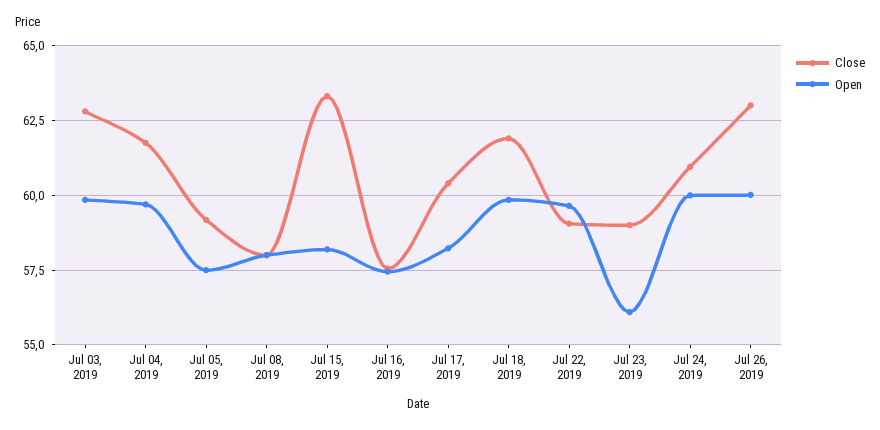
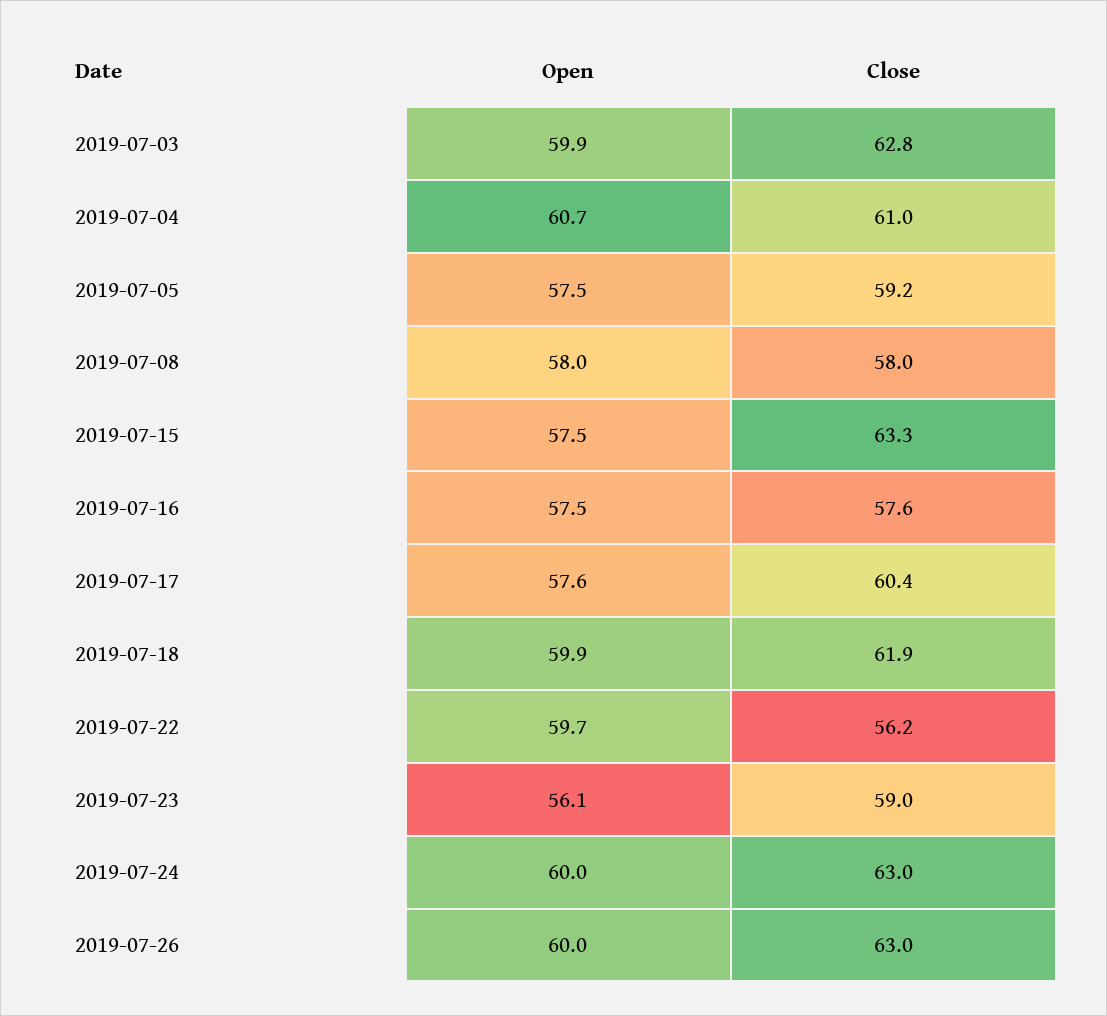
Close, Jul 04, 2019: 61.75 -> 61
Open, Jul 04, 2019: 59.75 -> 60.7
Open, Jul 15, 2019: 58.25 -> 57.5
Open, Jul 17, 2019: 58.25 -> 57.6
Close, Jul 22, 2019: 59 -> 56.2
Close, Jul 24, 2019: 61 -> 63

